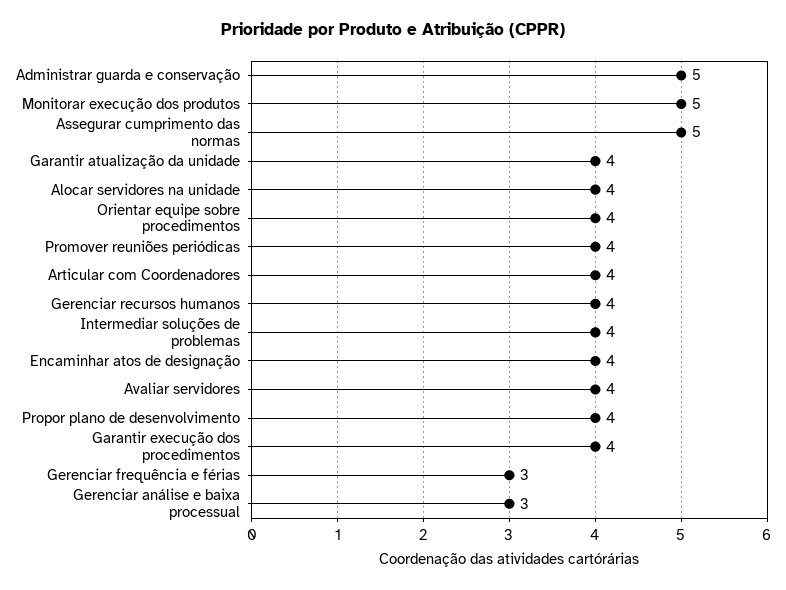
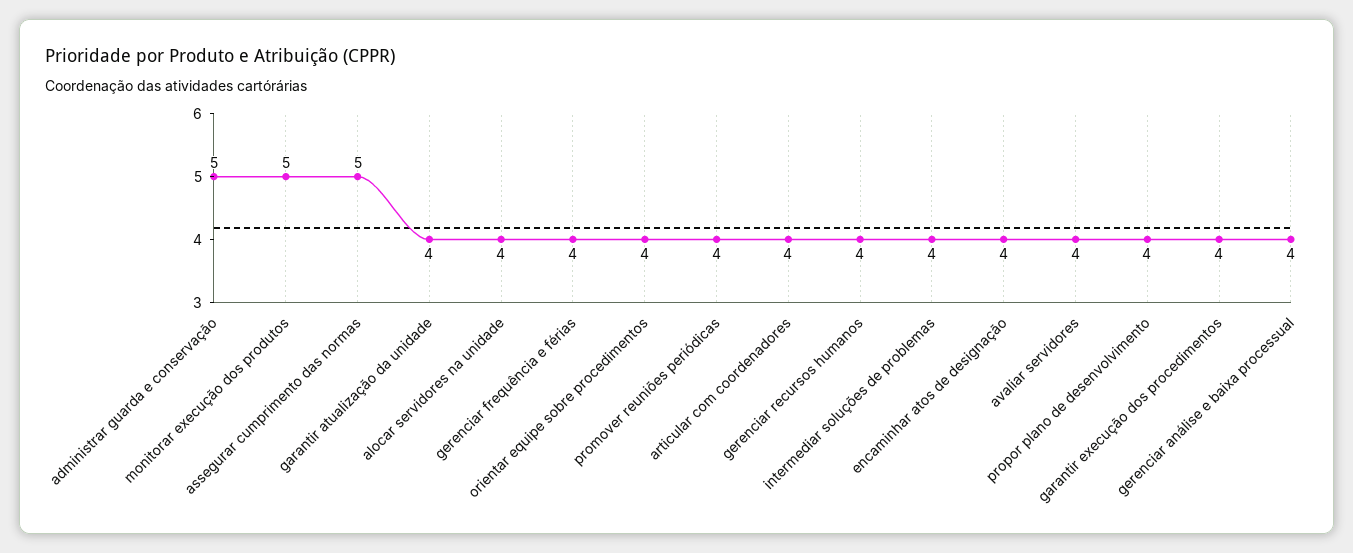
Gerenciar frequência e férias: 3 -> 4
Gerenciar análise e baixa processual: 3 -> 4

